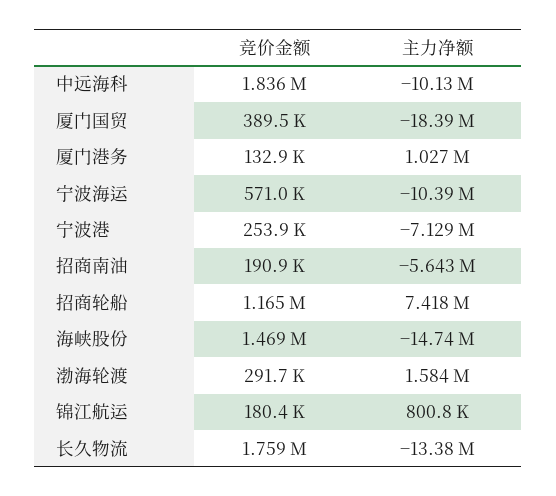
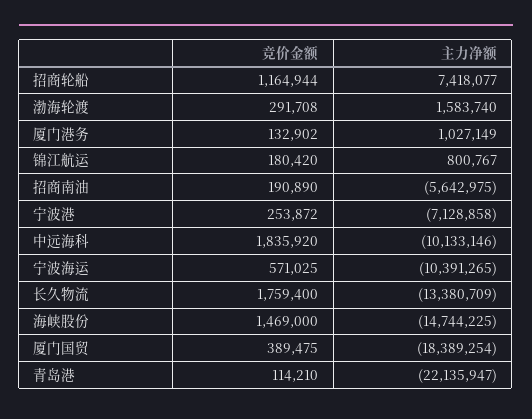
竞价金额, 青岛港: none -> 114210
主力净额, 青岛港: none -> -22135947

